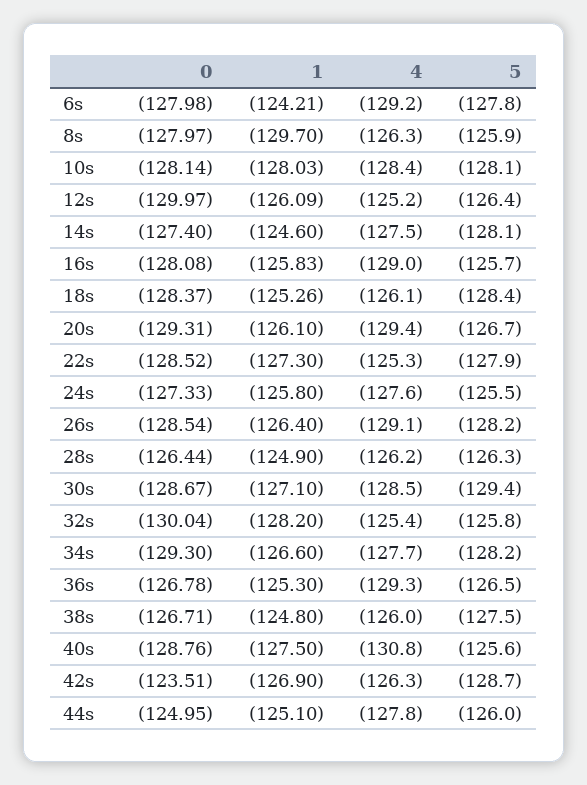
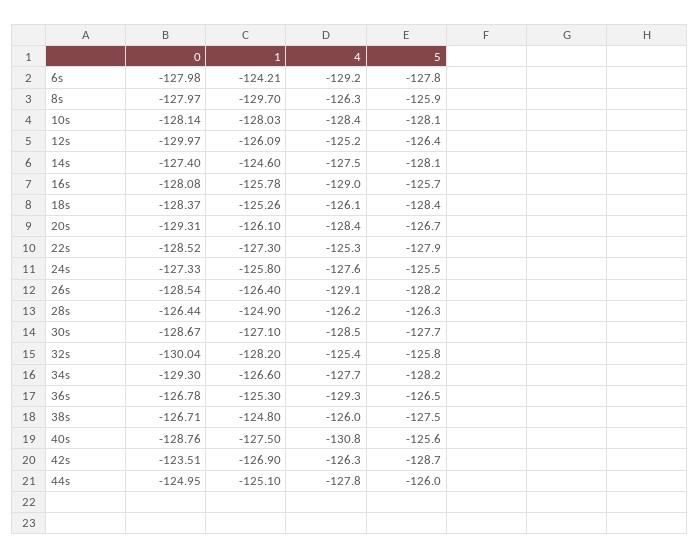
1, 16s: -125.83 -> -125.78
4, 20s: -129.4 -> -128.4
5, 30s: -129.4 -> -127.7

